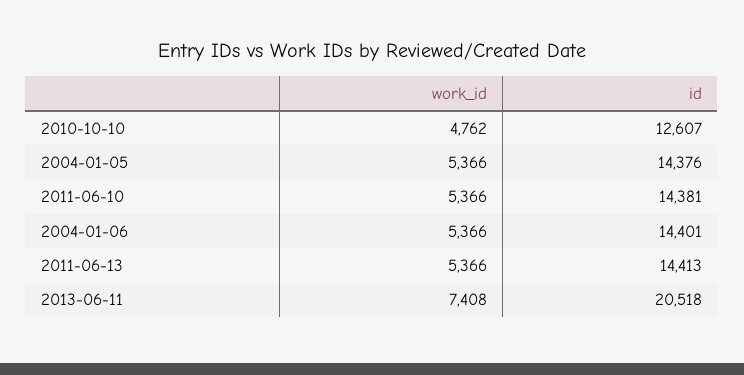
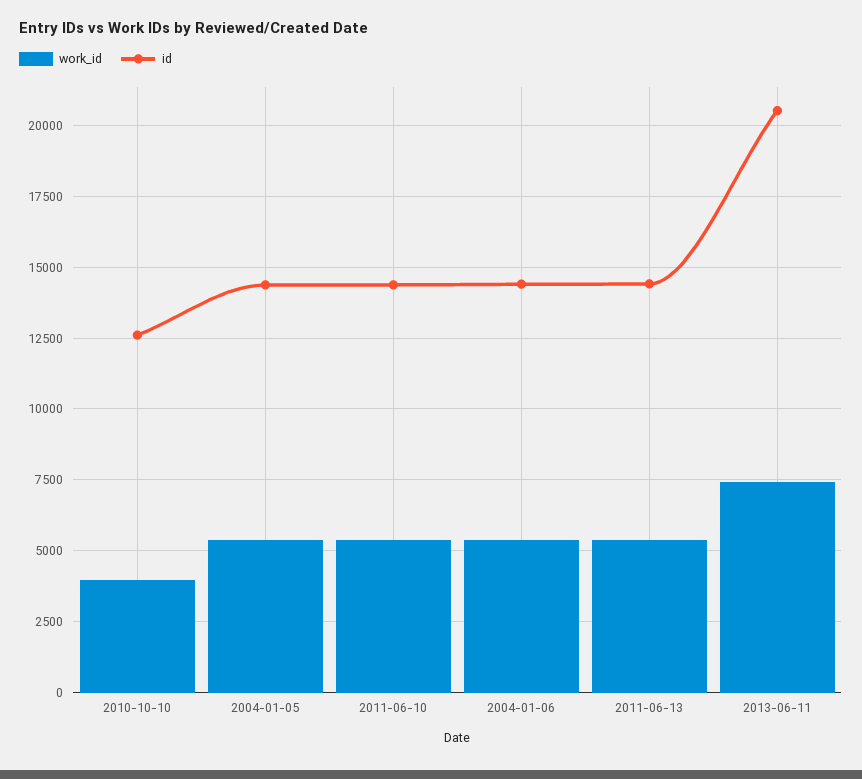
work_id, 2010-10-10: 4762 -> 4000

